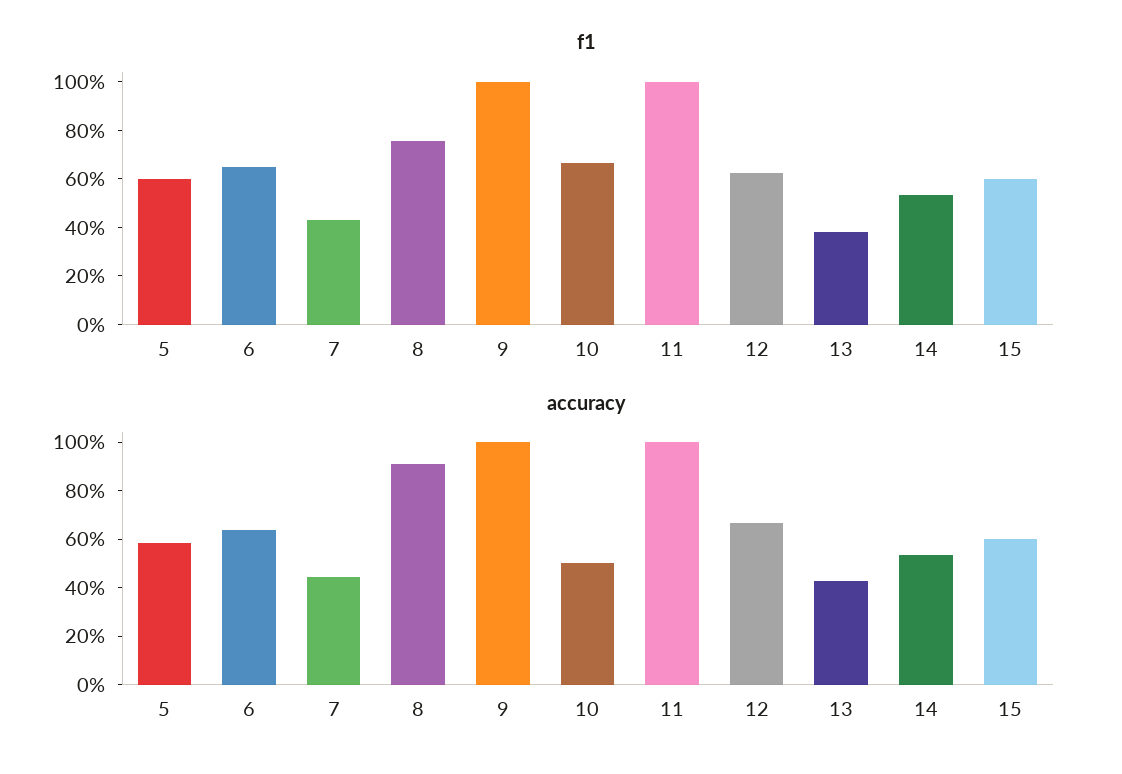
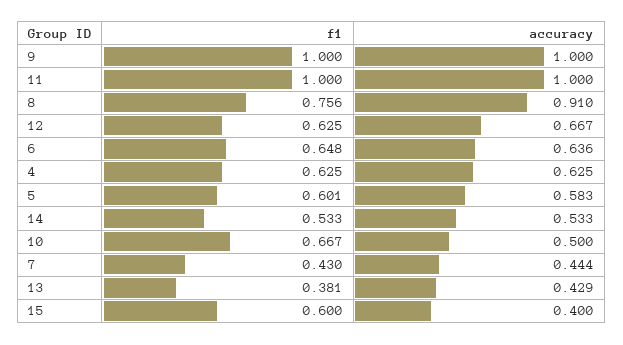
accuracy, 15: 0.6 -> 0.4
f1, 4: none -> 0.625
accuracy, 4: none -> 0.625

